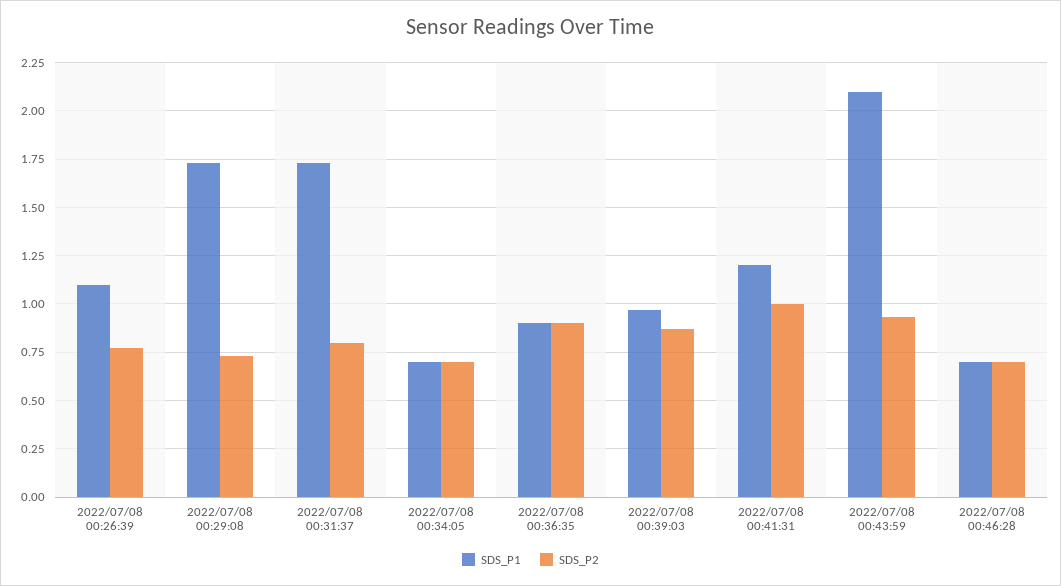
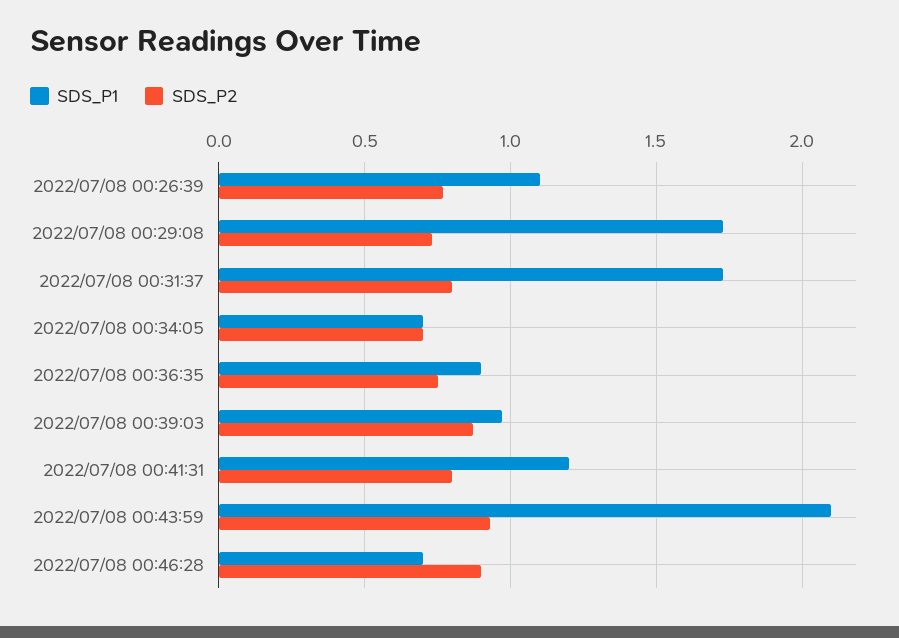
SDS_P2, 2022/07/08 00:36:35: 0.9 -> 0.75
SDS_P2, 2022/07/08 00:41:31: 1 -> 0.8
SDS_P2, 2022/07/08 00:46:28: 0.7 -> 0.9

